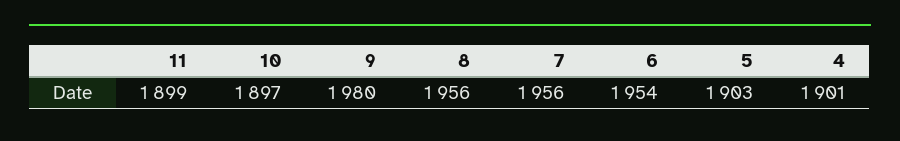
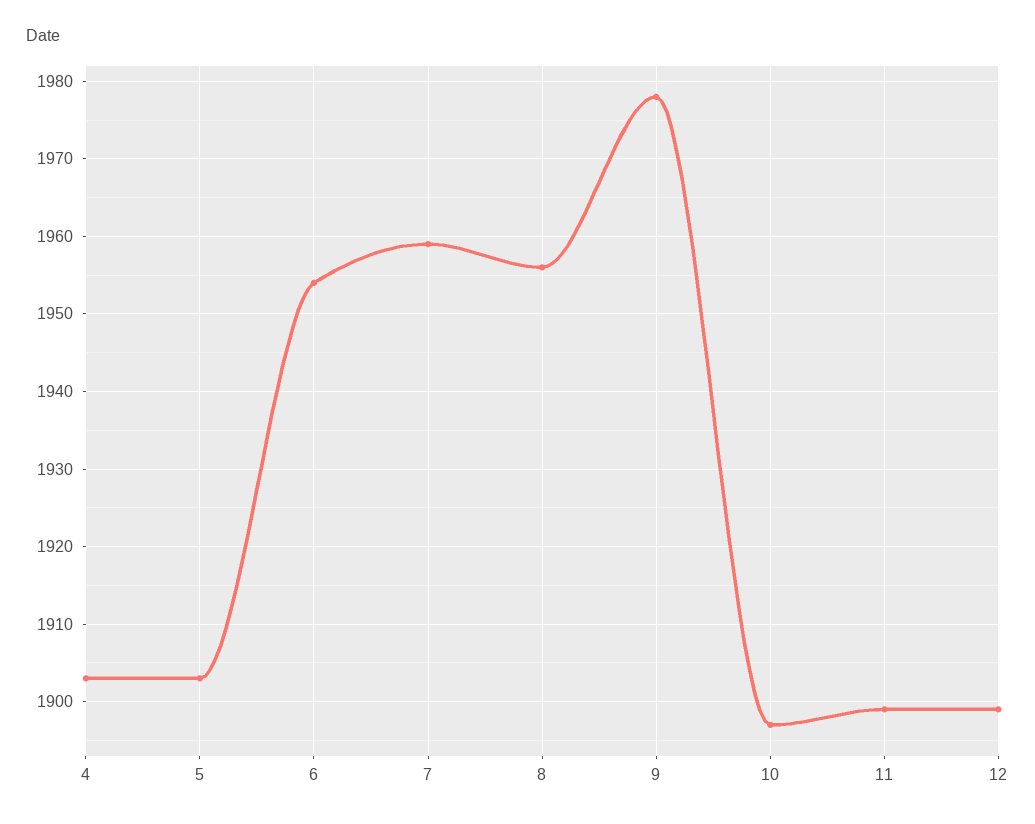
9: 1980 -> 1978
7: 1956 -> 1959
4: 1901 -> 1903
12: none -> 1899

